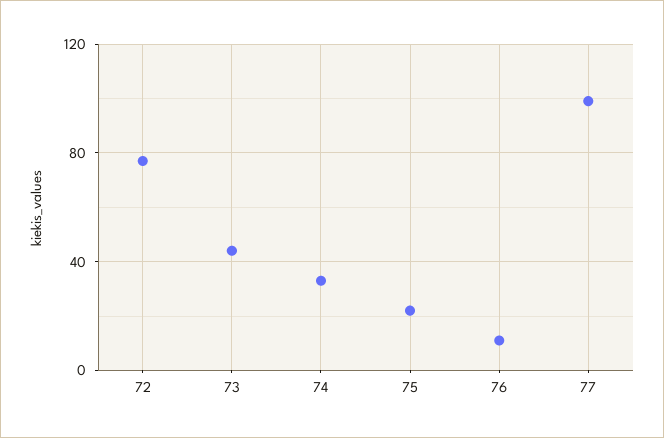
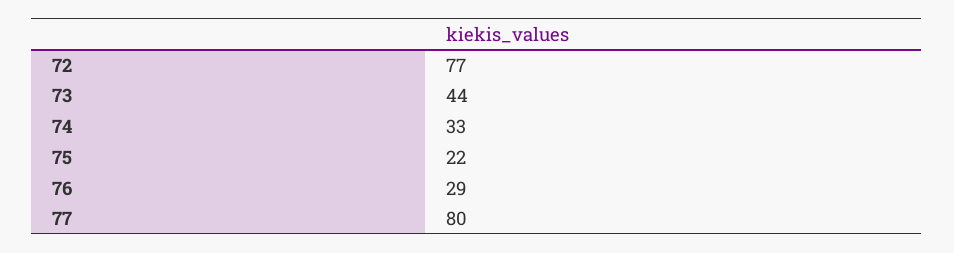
76: 10 -> 29
77: 100 -> 80

